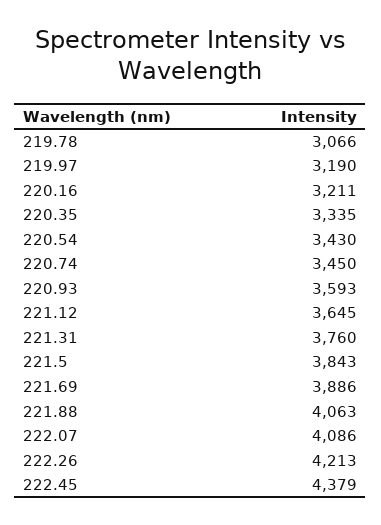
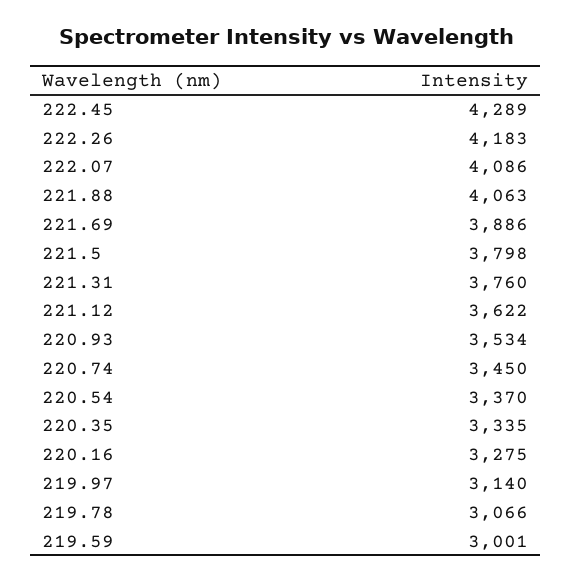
219.97: 3190 -> 3140
220.16: 3211 -> 3275
220.54: 3430 -> 3370
220.93: 3593 -> 3534
221.12: 3645 -> 3622
221.5: 3843 -> 3798
222.26: 4213 -> 4183
222.45: 4379 -> 4289
219.59: none -> 3001

